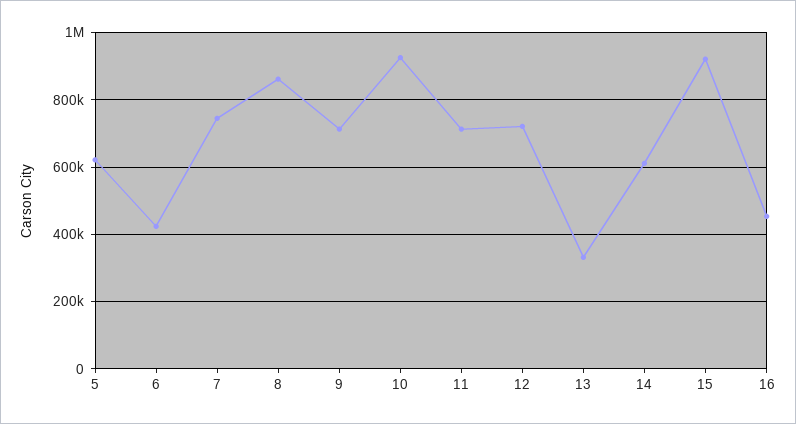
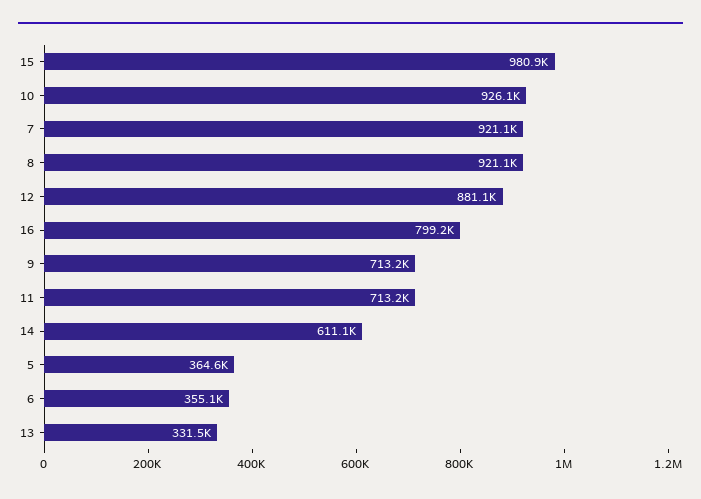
5: 620000 -> 364600
6: 420000 -> 355100
7: 740000 -> 921100
8: 860000 -> 921100
12: 720000 -> 881100
15: 920000 -> 980900
16: 460000 -> 799200

